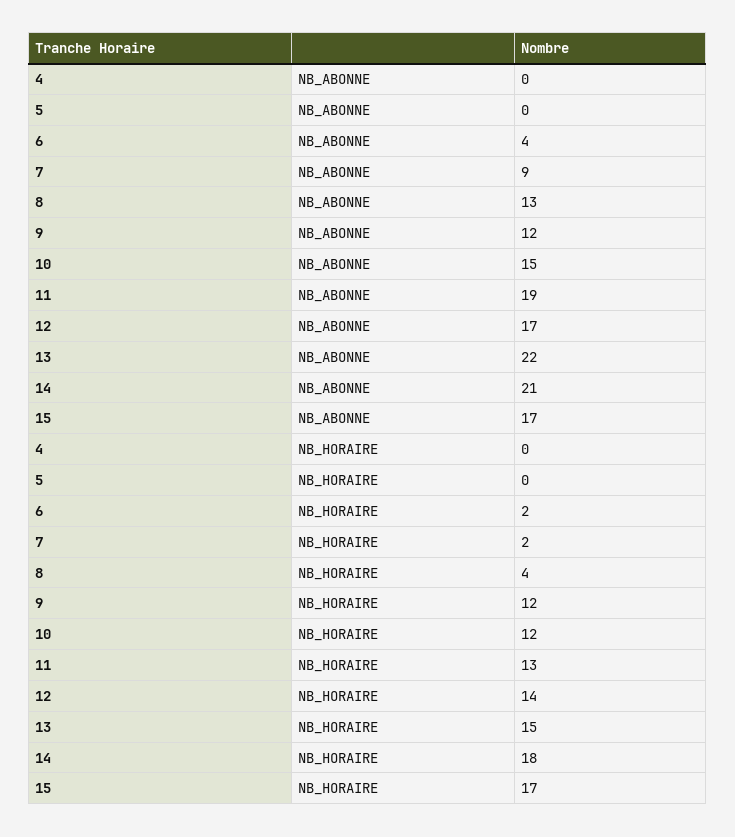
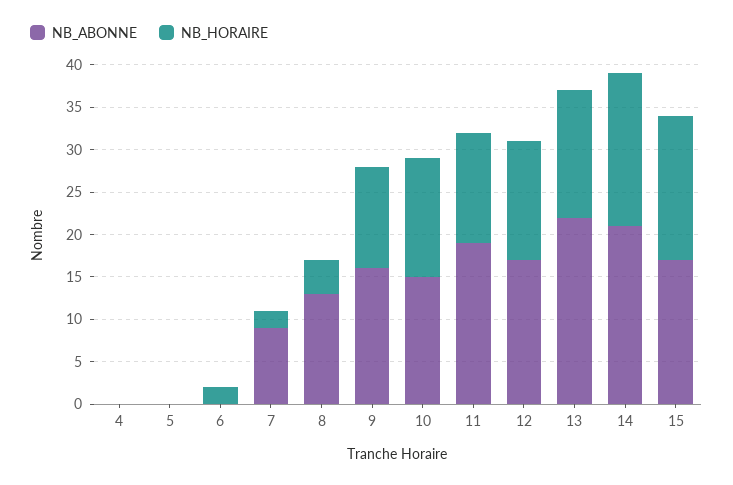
NB_ABONNE, 6: 4 -> 0
NB_ABONNE, 9: 12 -> 16
NB_HORAIRE, 10: 12 -> 14

